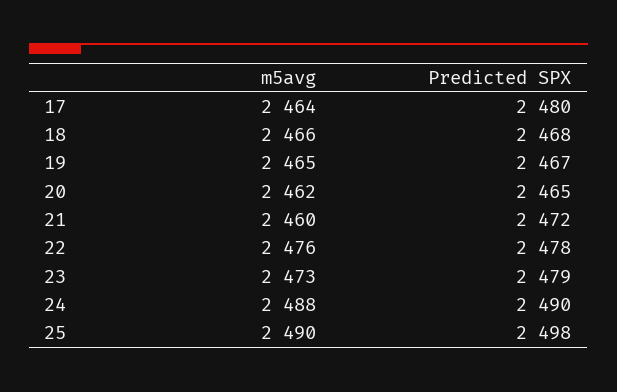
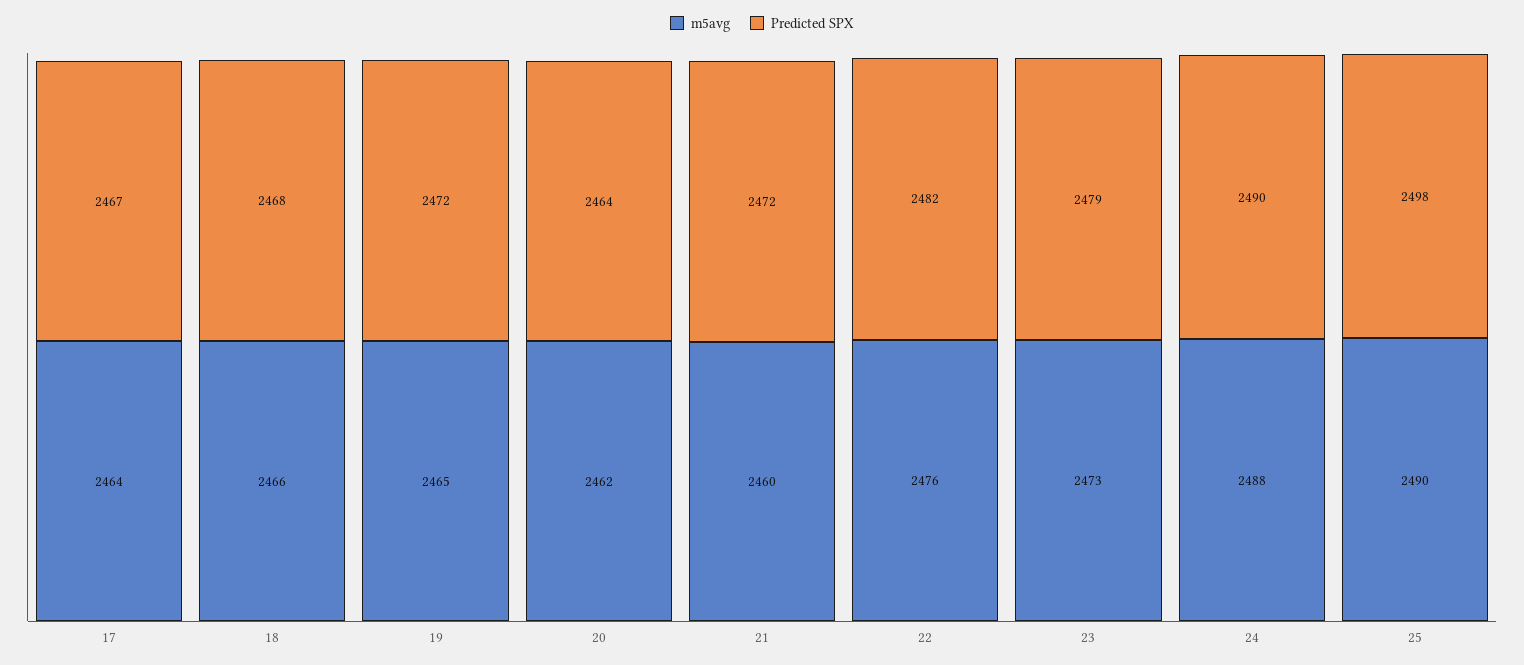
Predicted SPX, 17: 2480 -> 2467
Predicted SPX, 19: 2467 -> 2472
Predicted SPX, 20: 2465 -> 2464
Predicted SPX, 22: 2478 -> 2482

